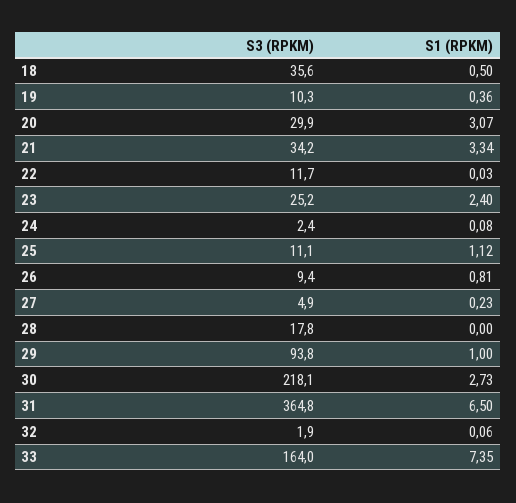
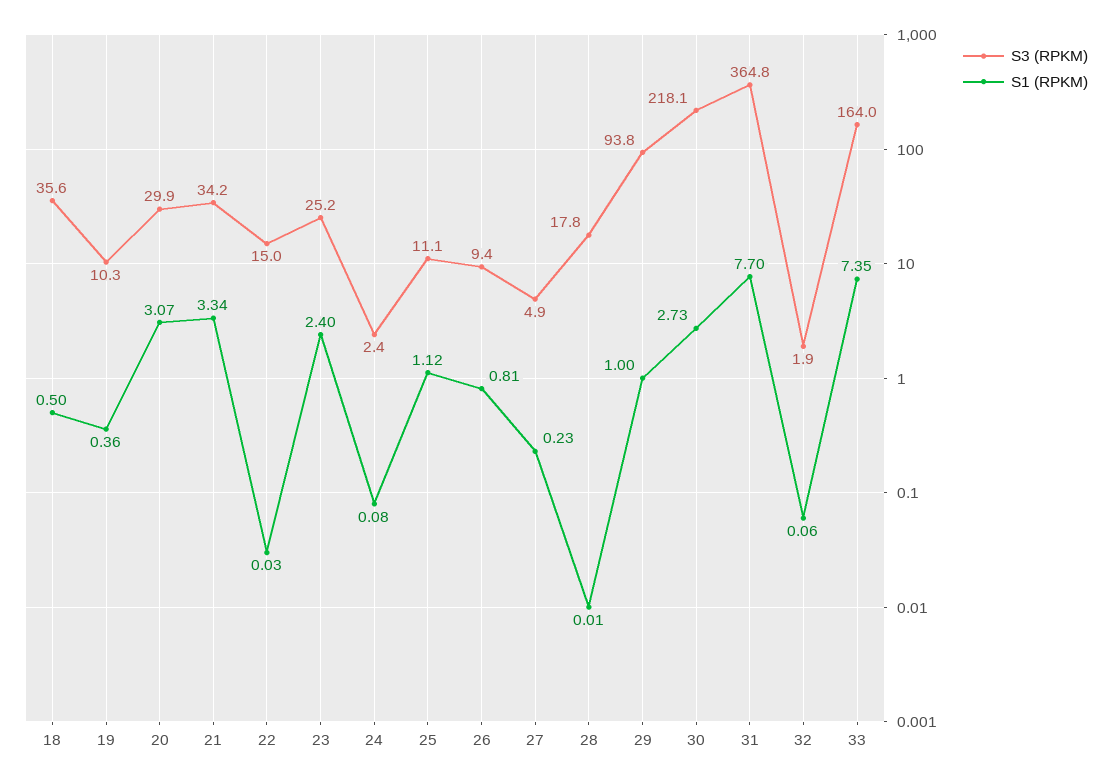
S3 (RPKM), 22: 11.7 -> 15
S1 (RPKM), 28: 0 -> 0.01
S1 (RPKM), 31: 6.5 -> 7.7

